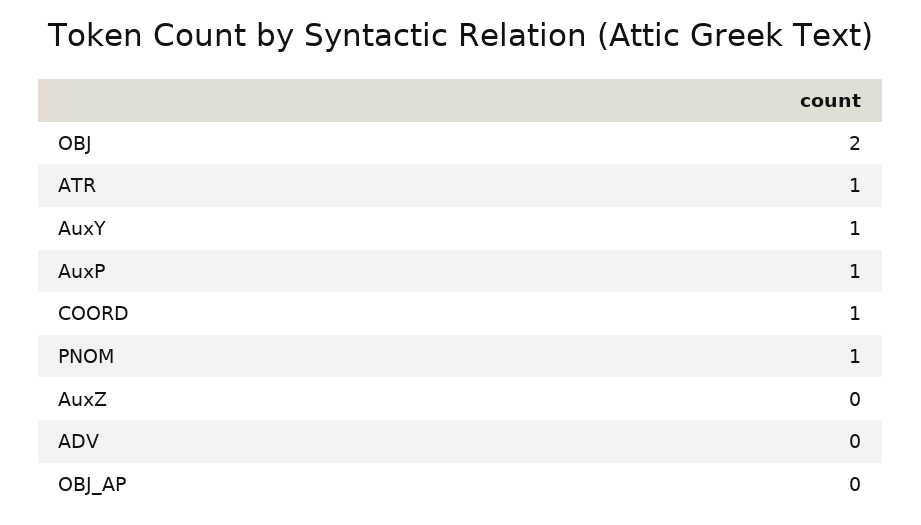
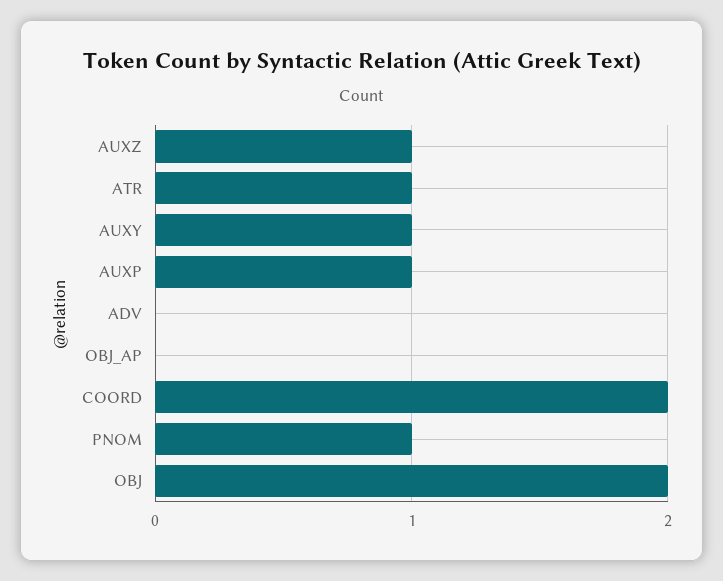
COORD: 1 -> 2
AuxZ: 0 -> 1

